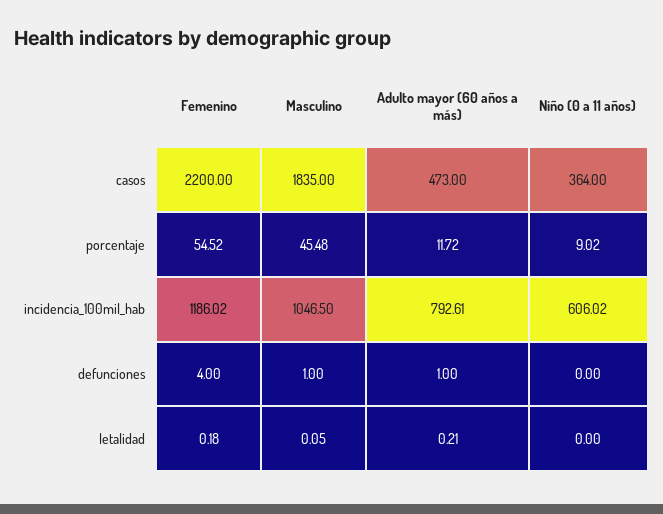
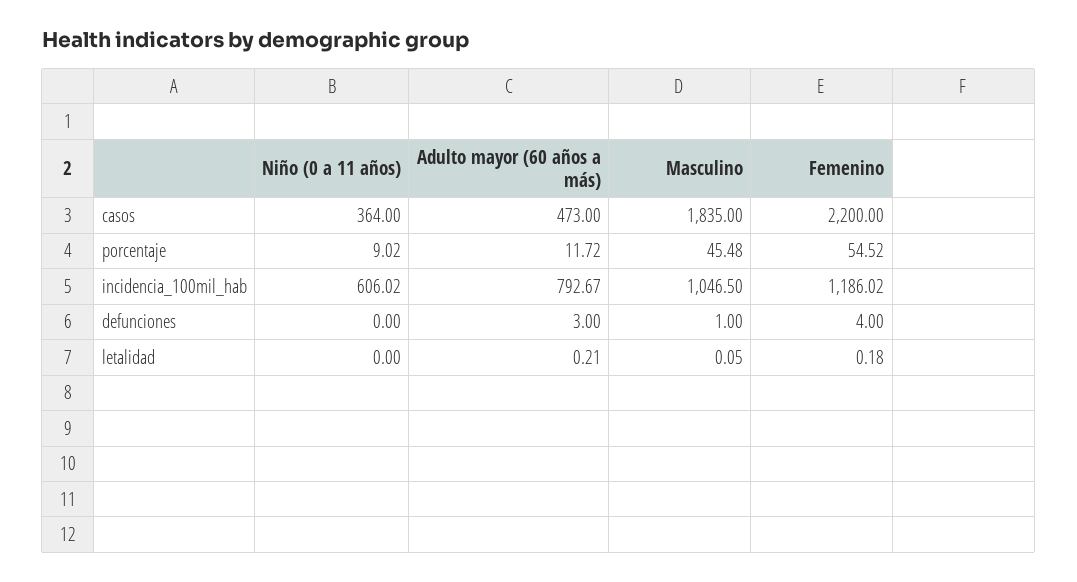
Adulto mayor (60 años a más), incidencia_100mil_hab: 792.61 -> 792.67
Adulto mayor (60 años a más), defunciones: 1 -> 3

